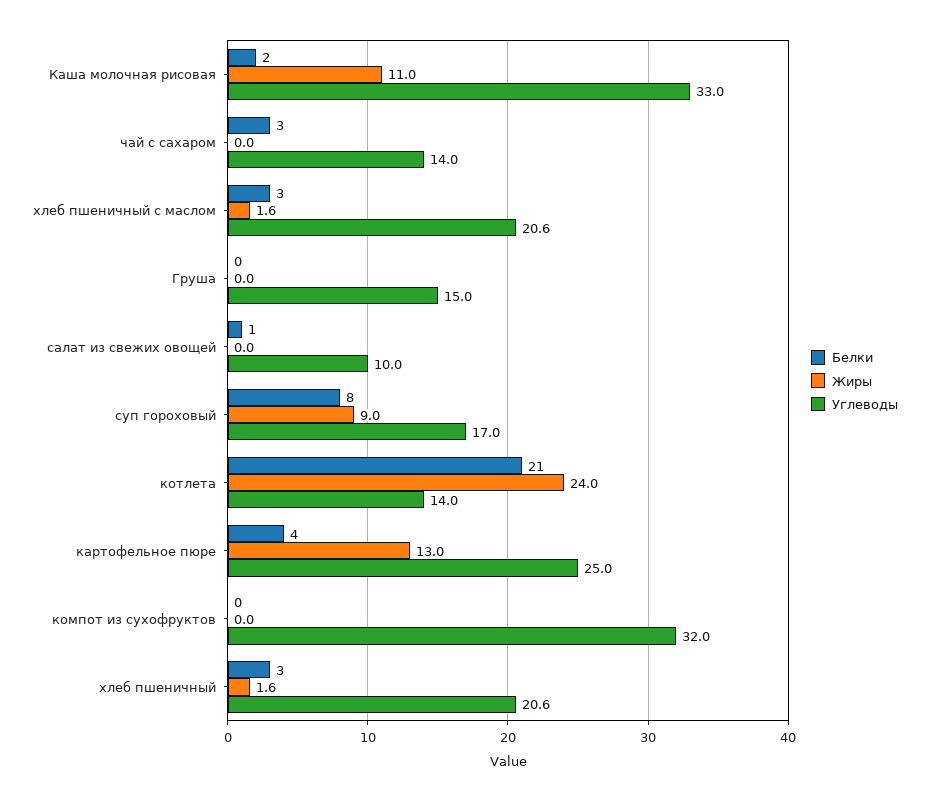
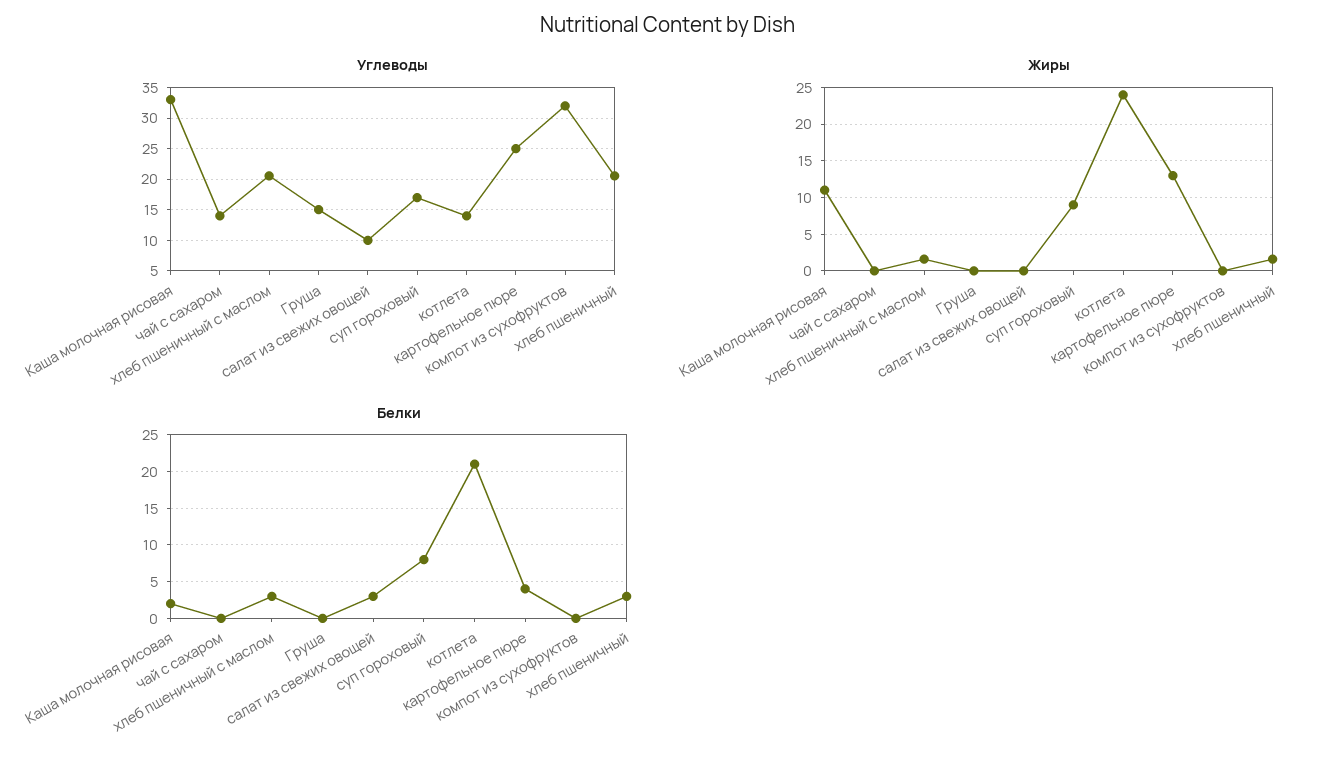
Белки, чай с сахаром: 3 -> 0
Белки, салат из свежих овощей: 1 -> 3

